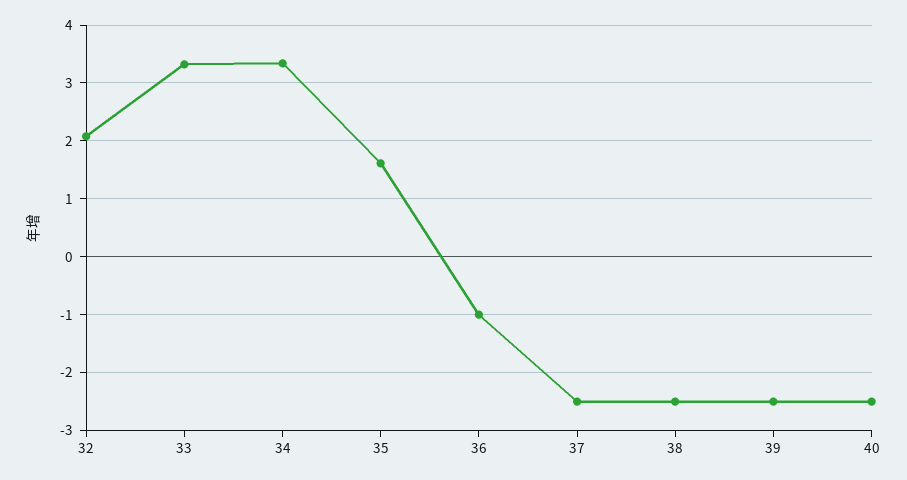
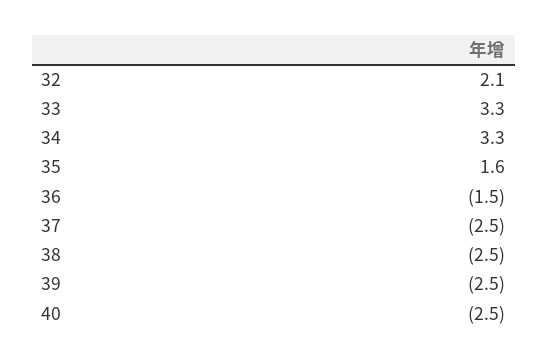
36: -1 -> -1.5

